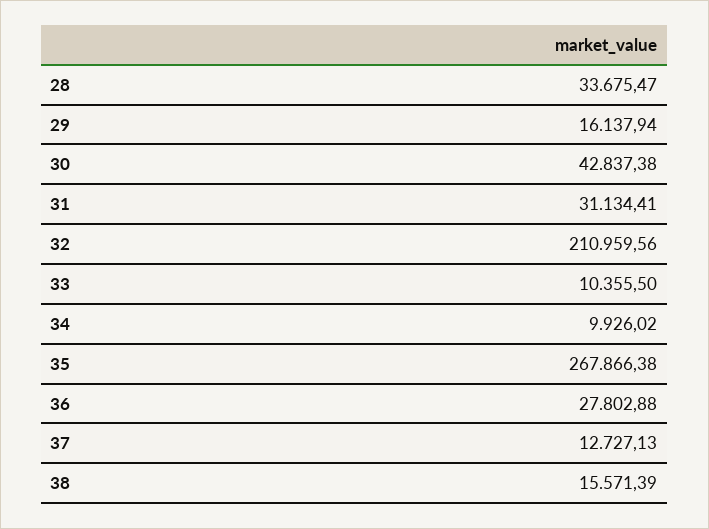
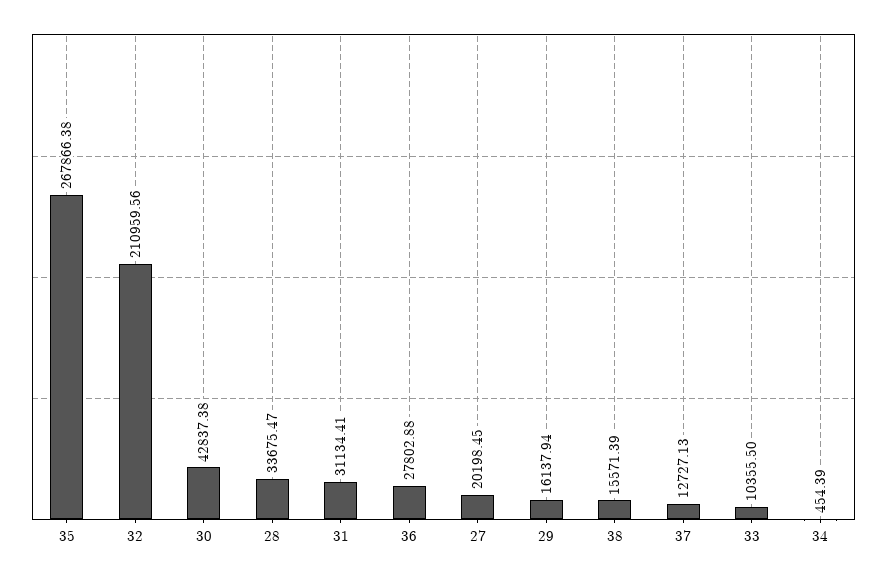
34: 9926.02 -> 454.39
27: none -> 20198.45

